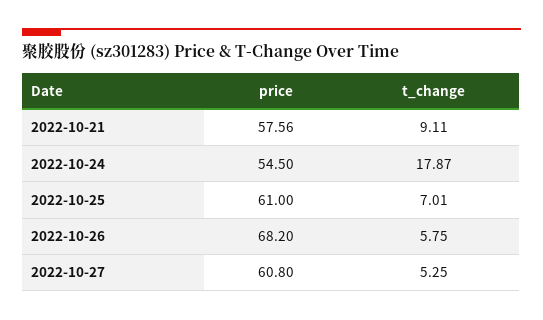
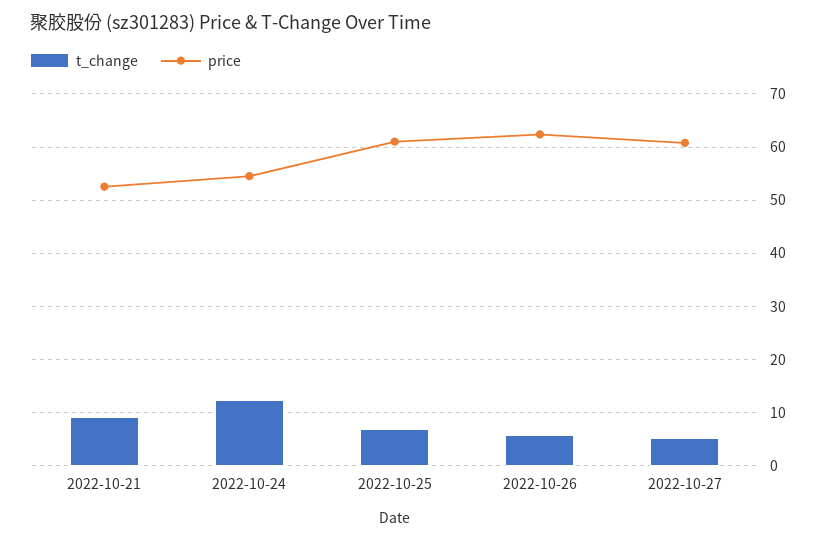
price, 2022-10-21: 57.56 -> 52
t_change, 2022-10-24: 17.87 -> 12
price, 2022-10-26: 68.2 -> 62

